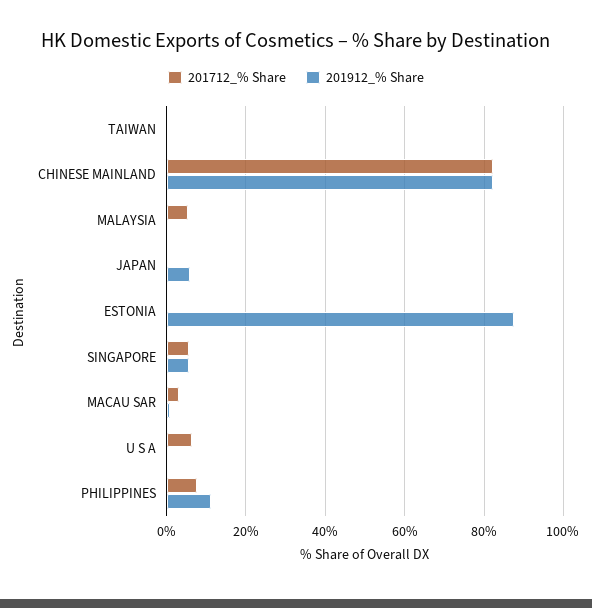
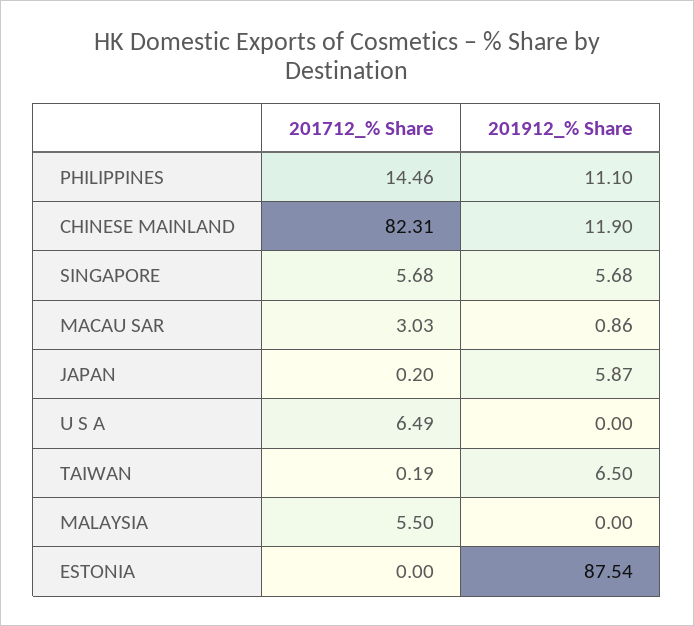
201912_% Share, TAIWAN: 0 -> 6.5
201912_% Share, CHINESE MAINLAND: 82 -> 11.9
201712_% Share, PHILIPPINES: 8 -> 14.46

